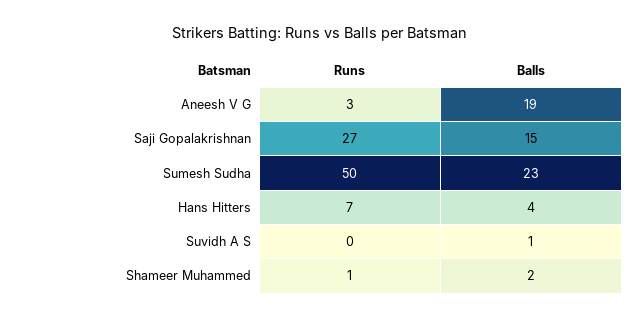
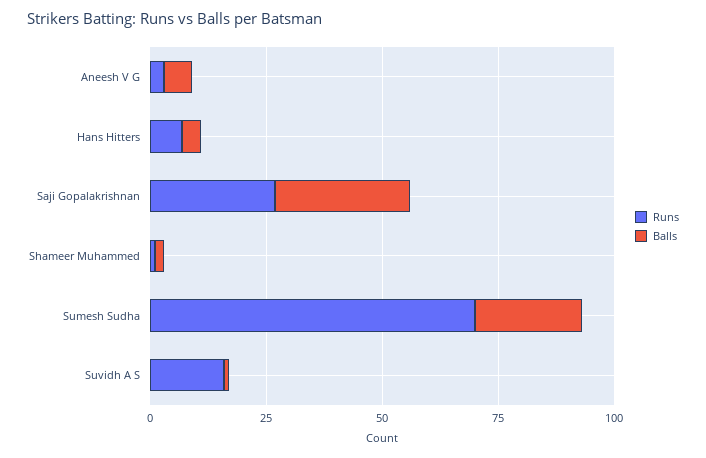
Balls, Aneesh V G: 19 -> 5
Balls, Saji Gopalakrishnan: 15 -> 30
Runs, Sumesh Sudha: 50 -> 70
Runs, Suvidh A S: 0 -> 15

